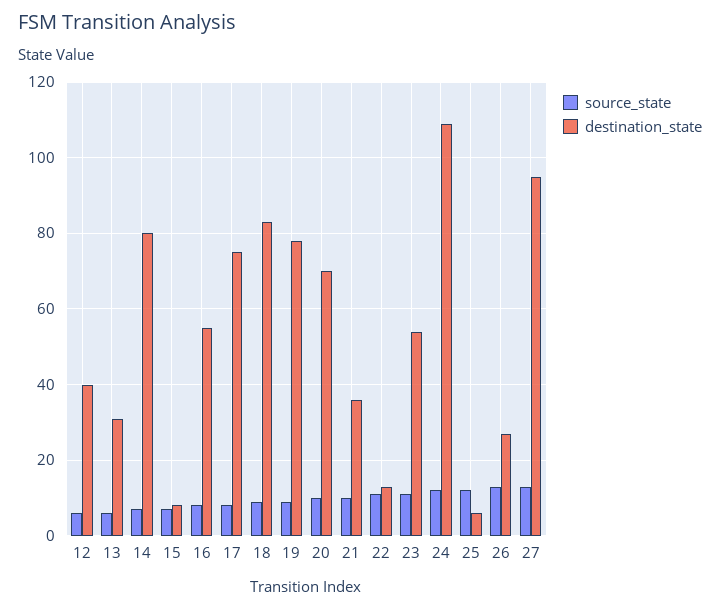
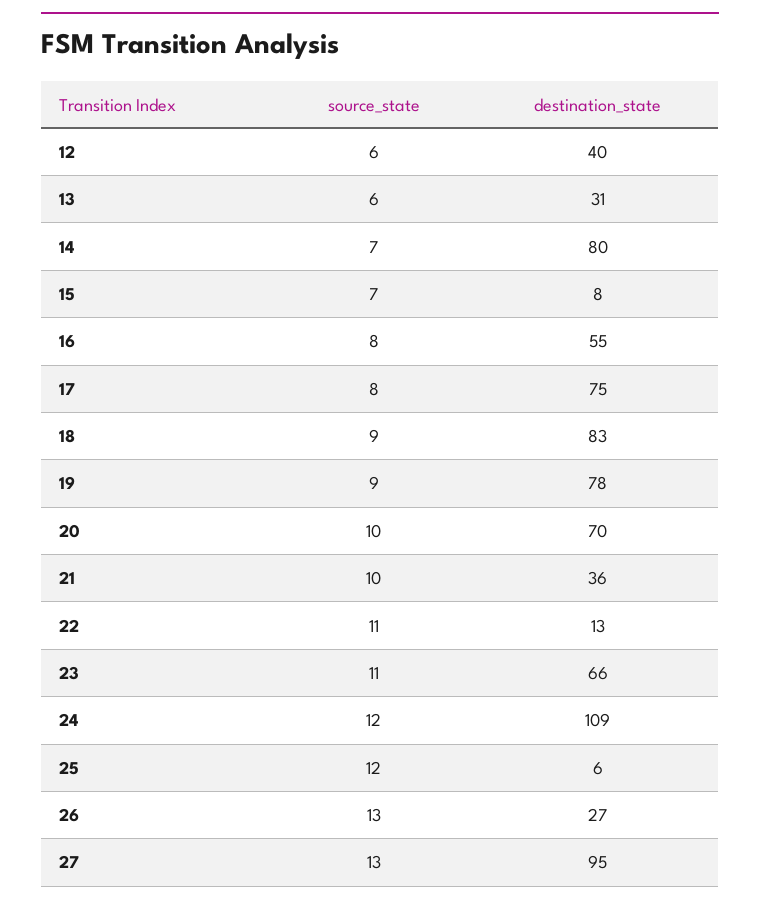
destination_state, 23: 55 -> 66

